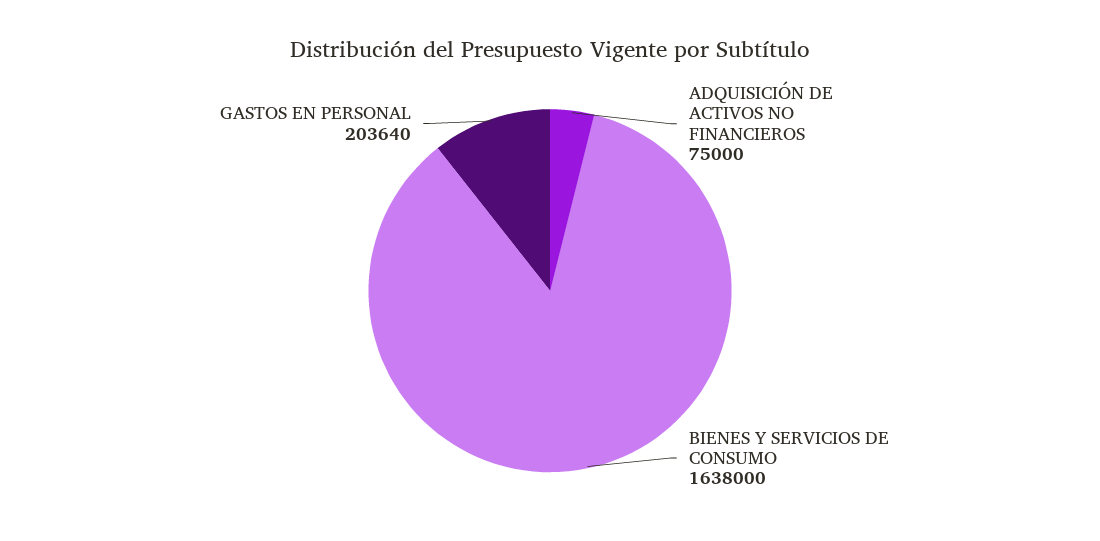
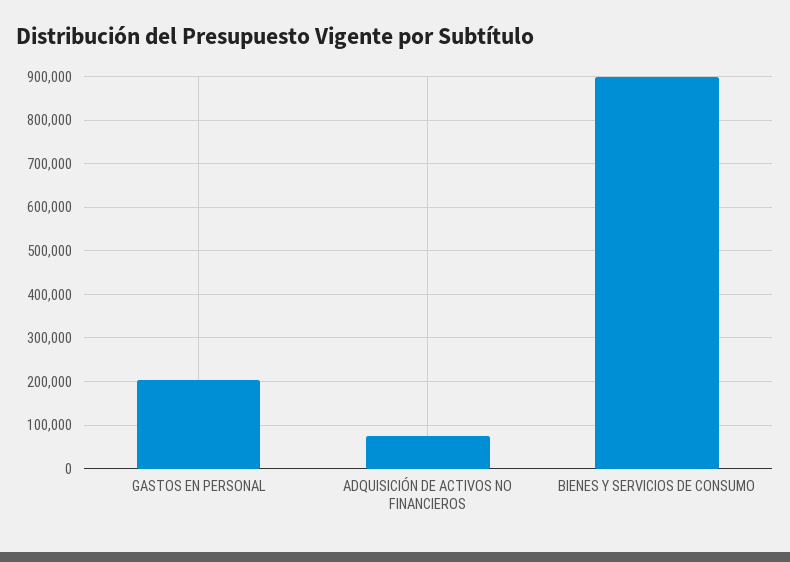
BIENES Y SERVICIOS DE CONSUMO: 1638000 -> 900000

